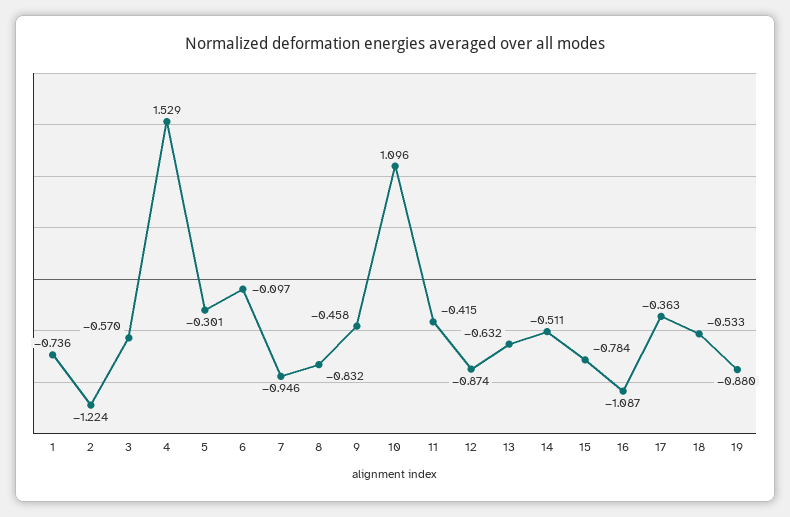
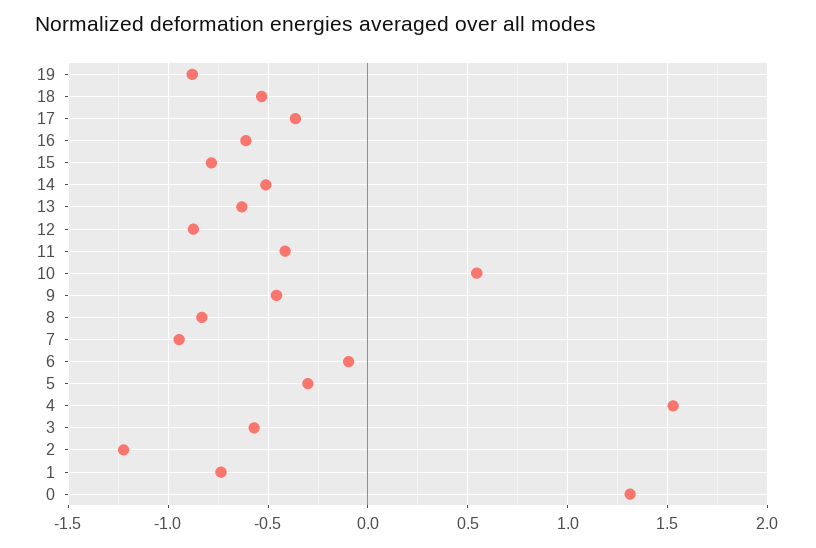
10: 1.096 -> 0.55
16: -1.087 -> -0.6
0: none -> 1.3

